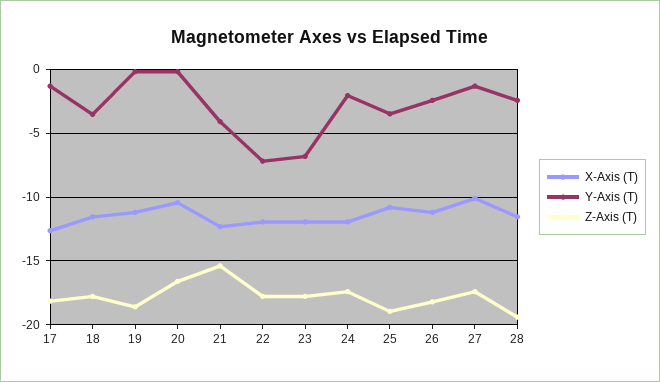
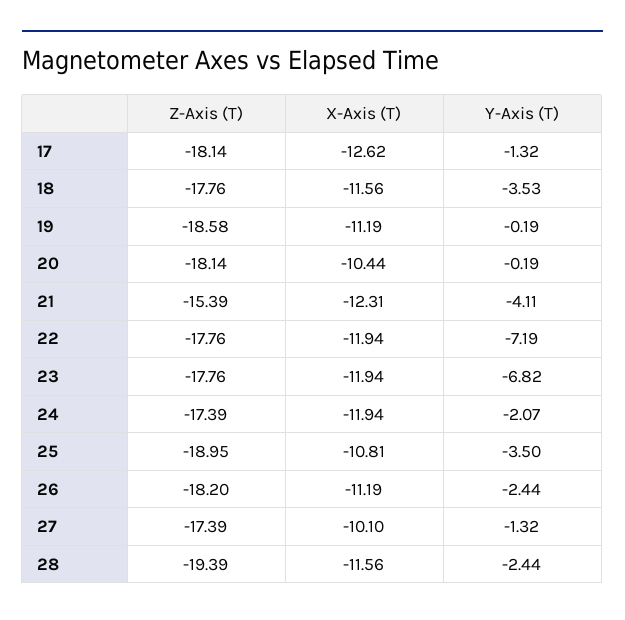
Z-Axis (T), 20: -16.5 -> -18.14

